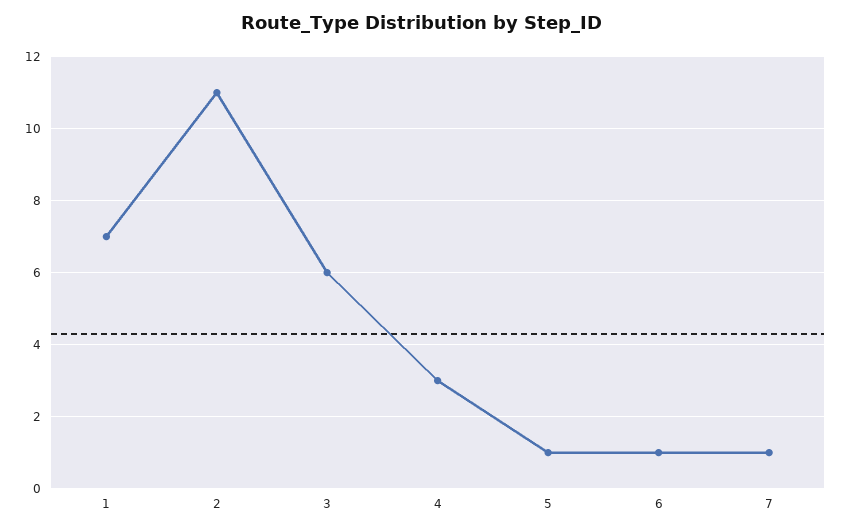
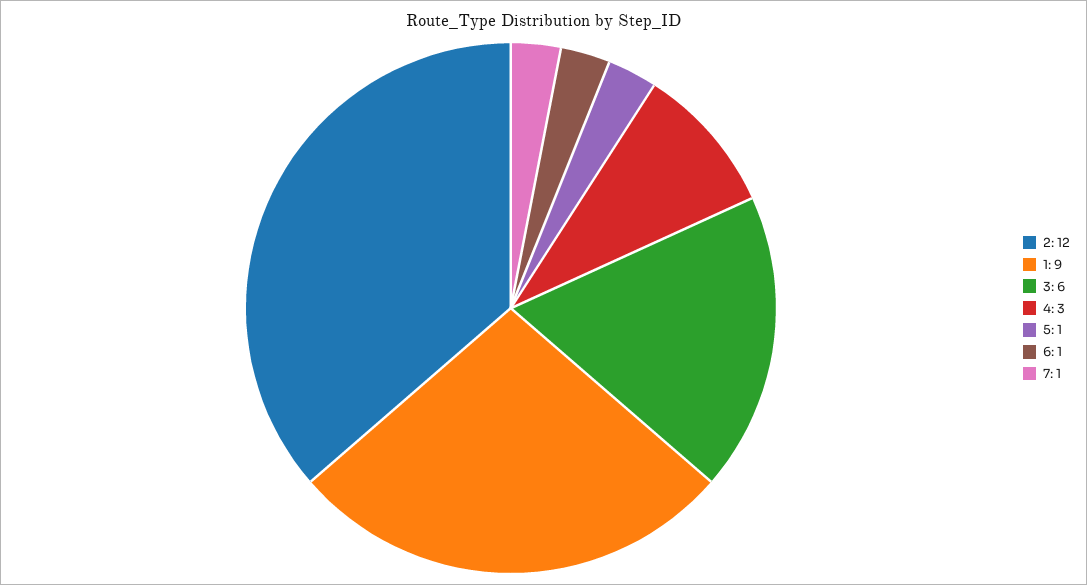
1: 7 -> 9
2: 11 -> 12

